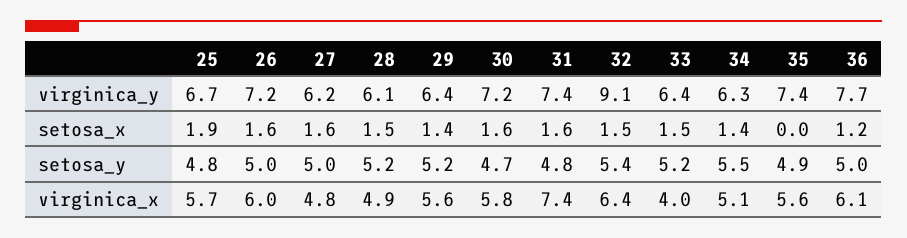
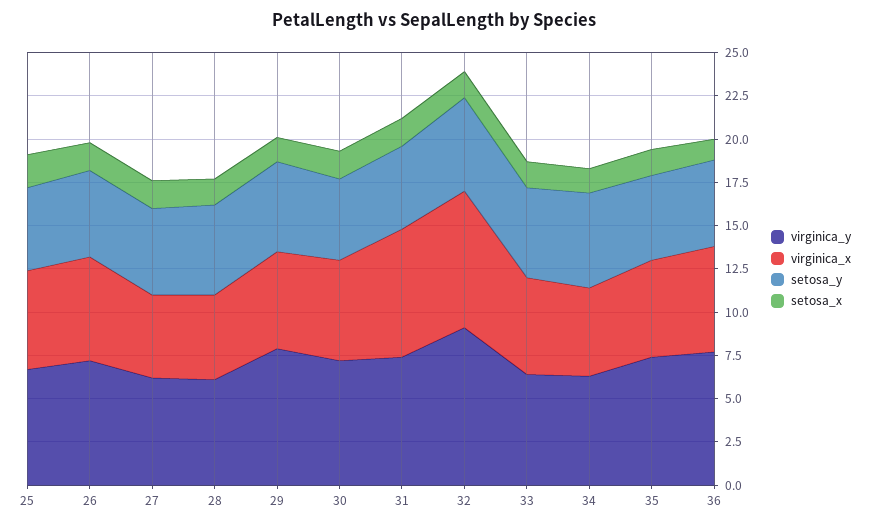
virginica_y, 29: 6.4 -> 8
setosa_x, 35: 0 -> 1.5
virginica_x, 32: 6.4 -> 8
virginica_x, 33: 4 -> 5.5

